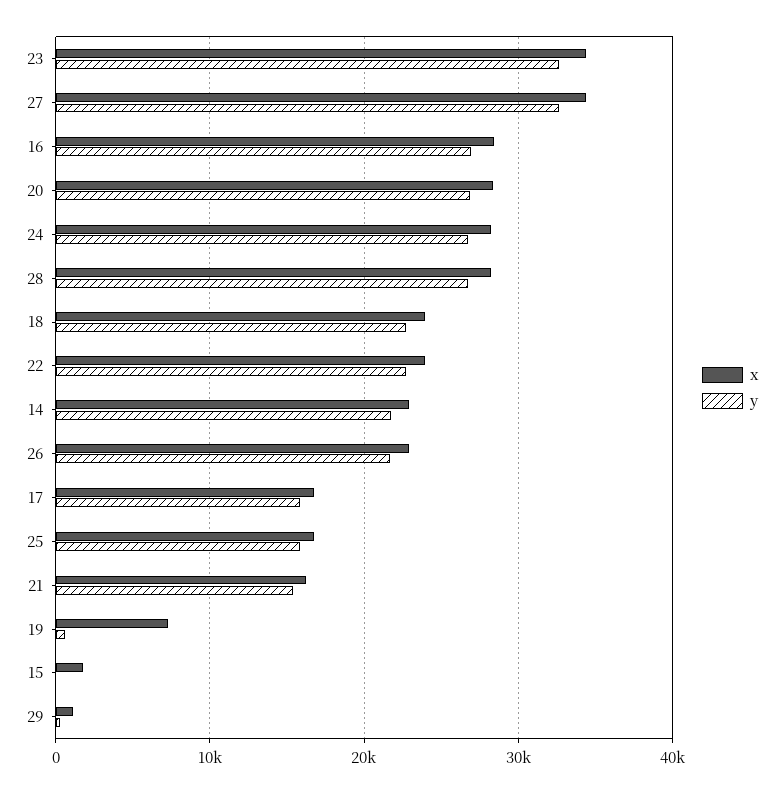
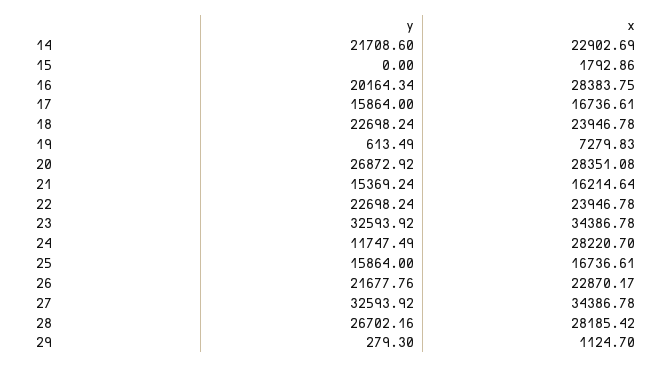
y, 16: 27000 -> 20164.34
y, 24: 27000 -> 11747.49

